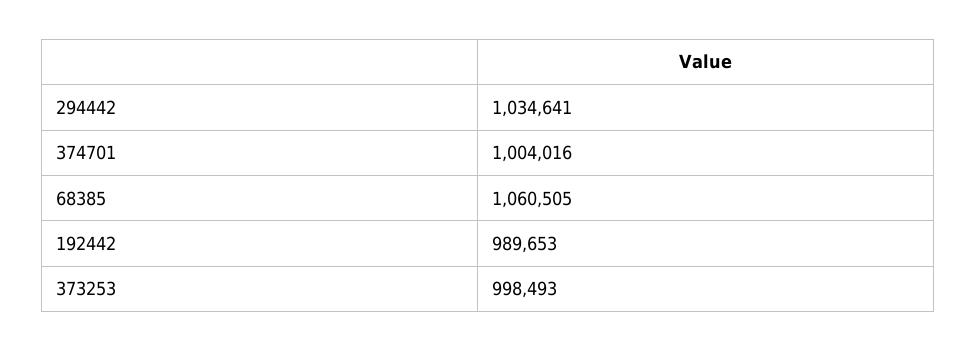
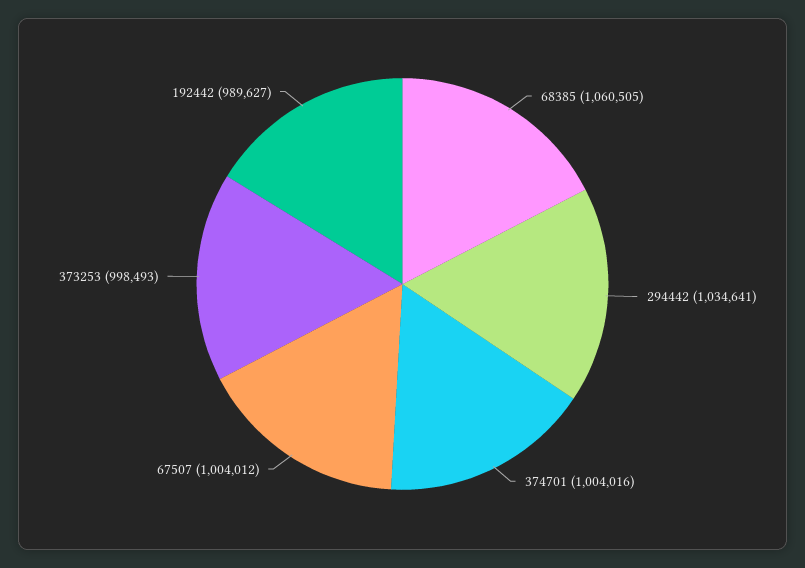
192442: 989653 -> 989627
67507: none -> 1004012

